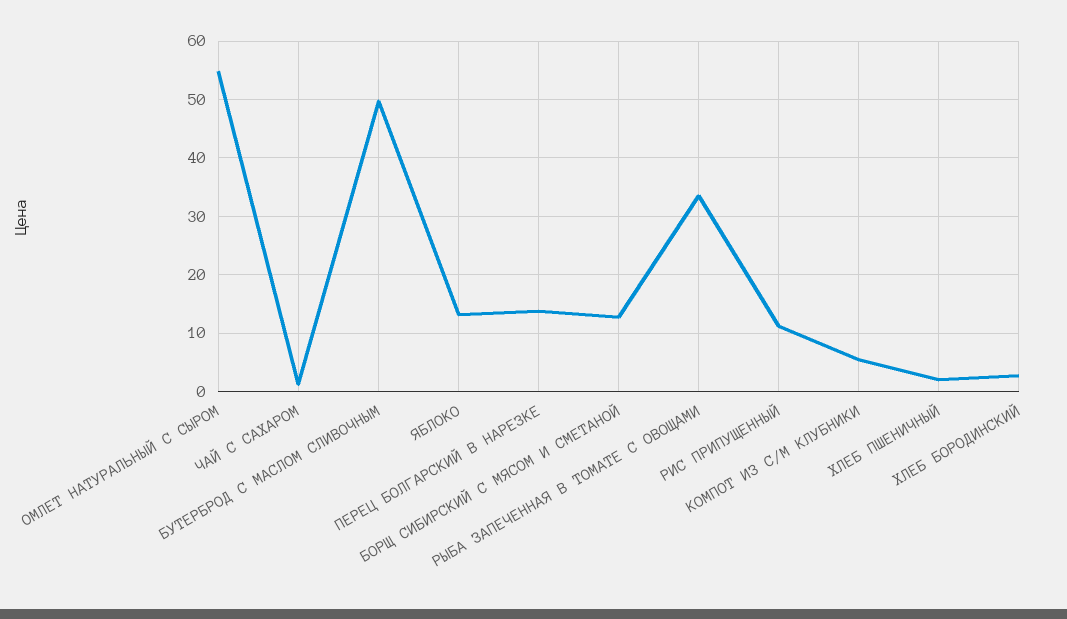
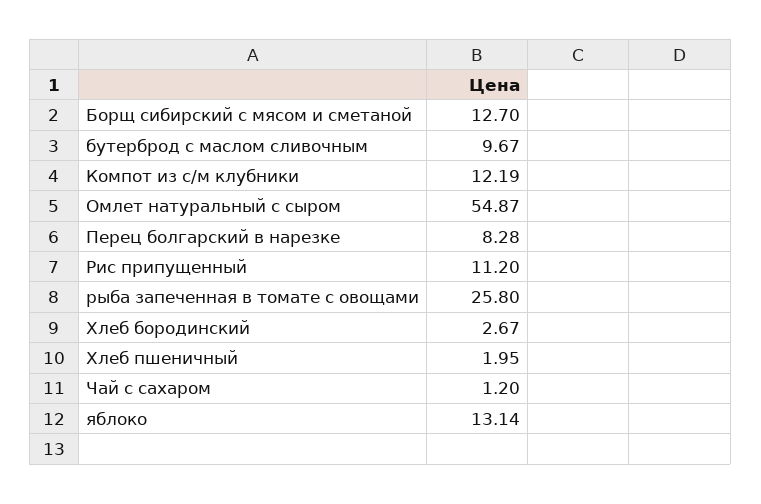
БУТЕРБРОД С МАСЛОМ СЛИВОЧНЫМ: 50 -> 9.67
ПЕРЕЦ БОЛГАРСКИЙ В НАРЕЗКЕ: 14 -> 8.28
РЫБА ЗАПЕЧЕННАЯ В ТОМАТЕ С ОВОЩАМИ: 34 -> 25.8
КОМПОТ ИЗ С/М КЛУБНИКИ: 6 -> 12.19

